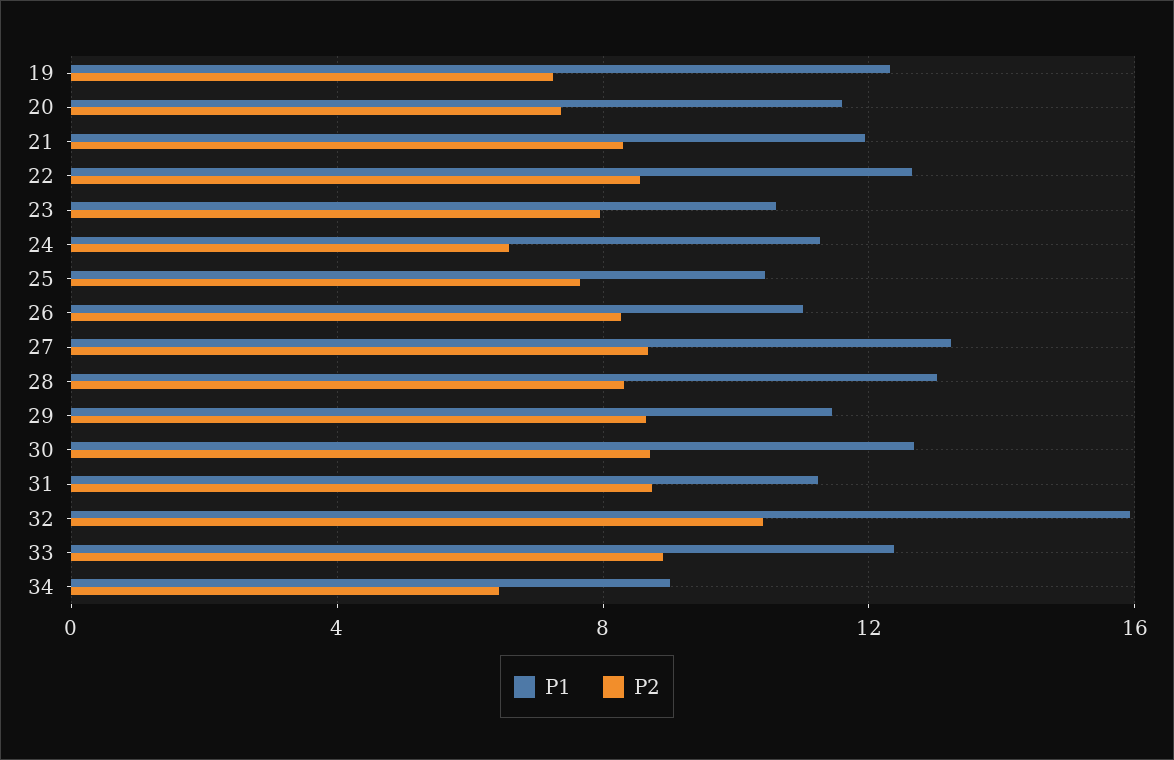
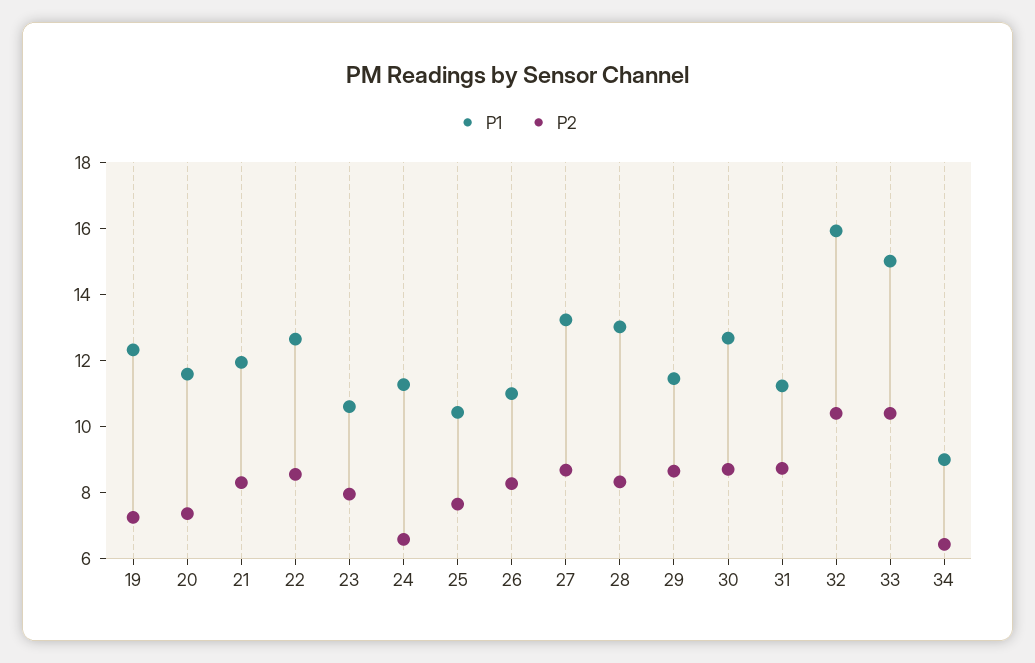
P1, 33: 12.5 -> 15
P2, 33: 9 -> 10.5

